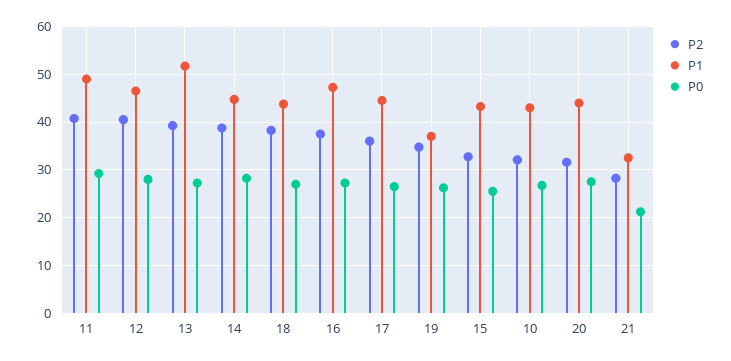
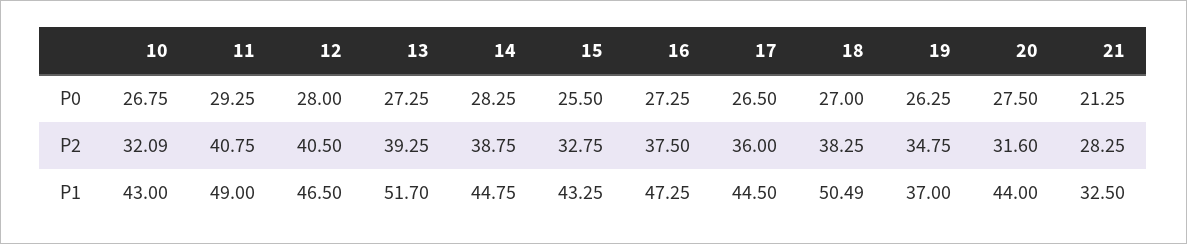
P1, 18: 44 -> 50.49

